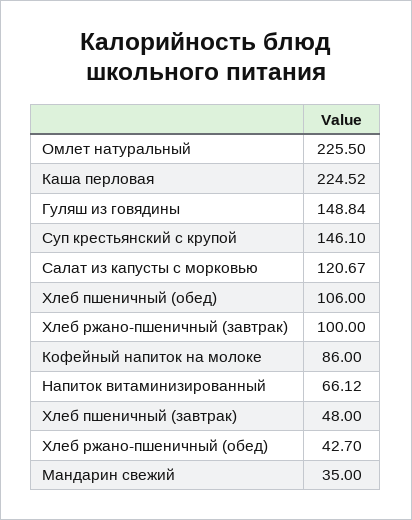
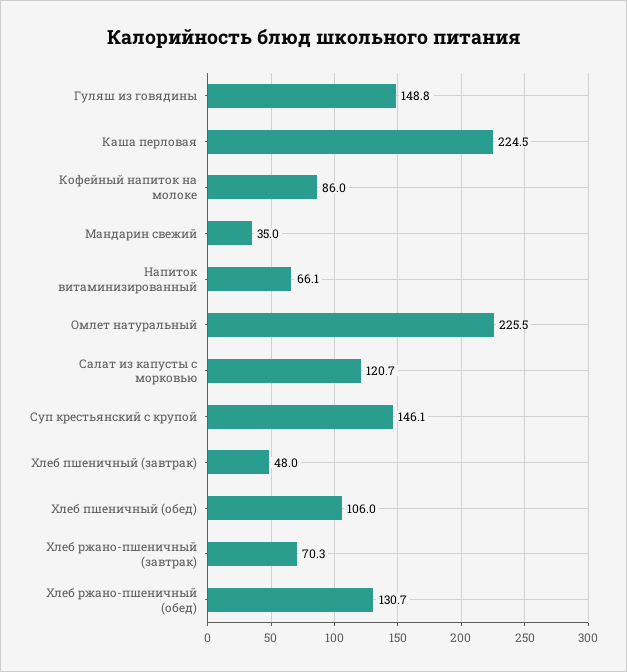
Хлеб ржано-пшеничный (завтрак): 100 -> 70.3
Хлеб ржано-пшеничный (обед): 42.7 -> 130.7

